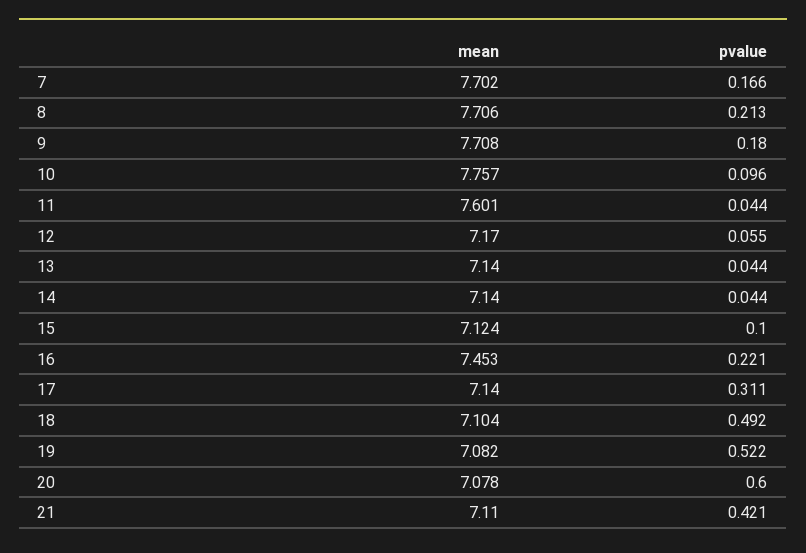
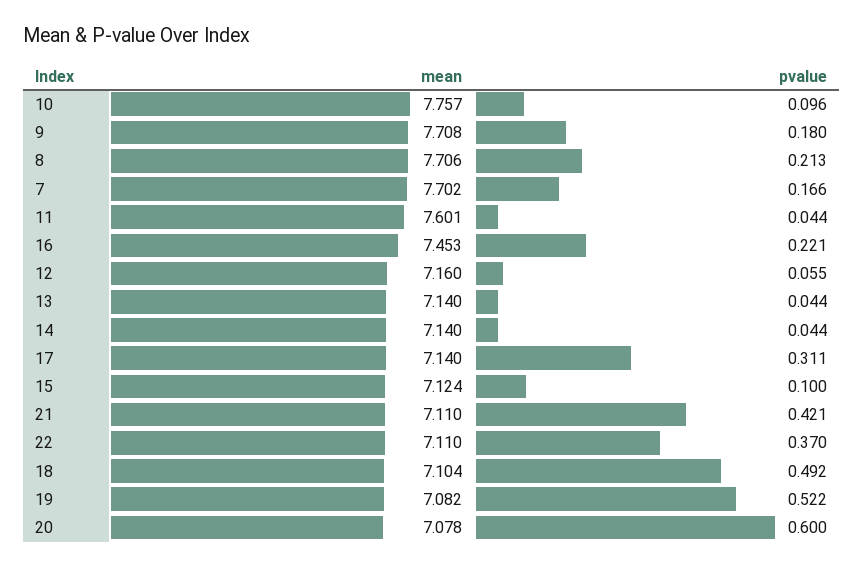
mean, 12: 7.17 -> 7.16
mean, 22: none -> 7.11
pvalue, 22: none -> 0.37

